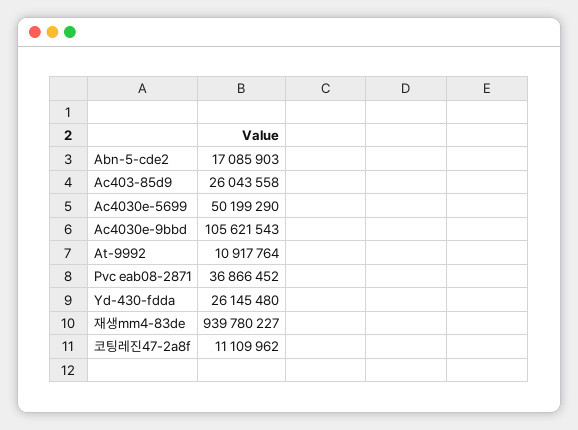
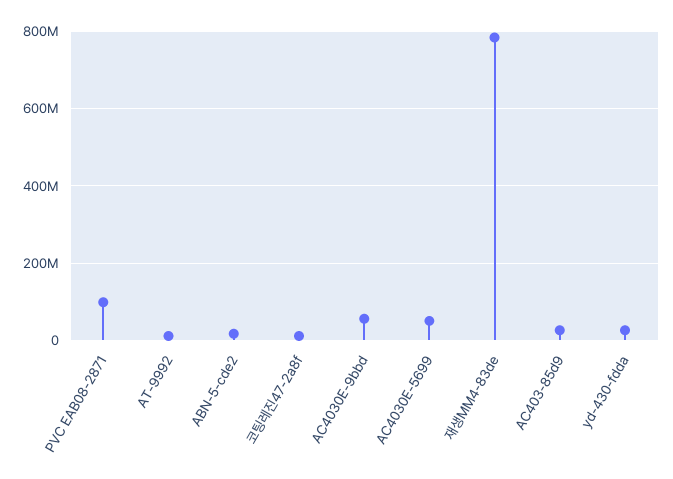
Ac4030e-9bbd: 105621543 -> 60000000
Pvc eab08-2871: 36866452 -> 100000000
재생mm4-83de: 939780227 -> 780000000

